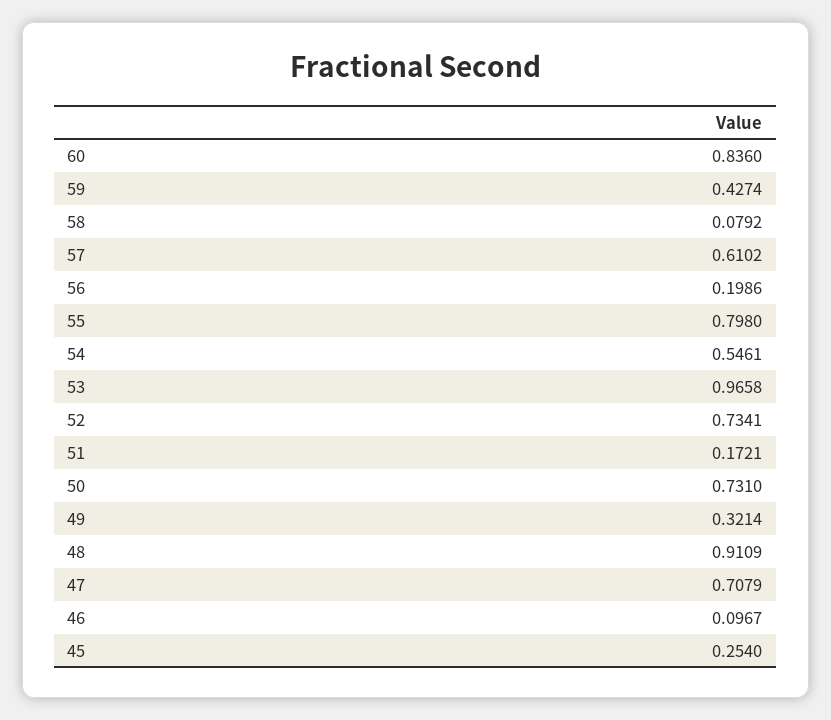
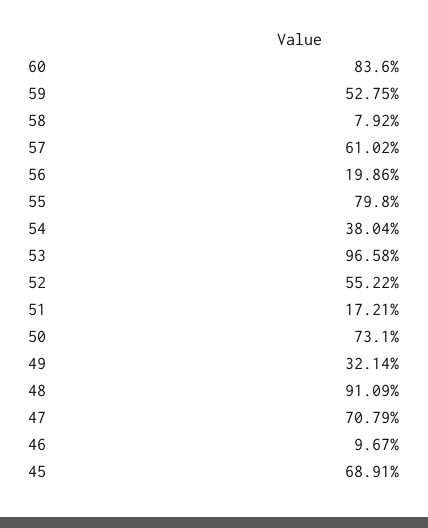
59: 0.4274 -> 0.5275
54: 0.5461 -> 0.3804
52: 0.7341 -> 0.5522
45: 0.254 -> 0.6891

